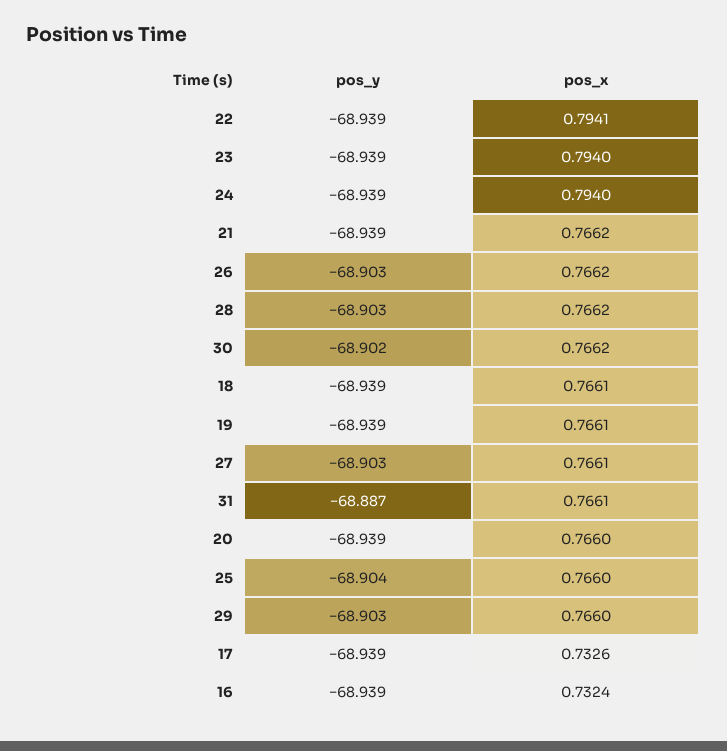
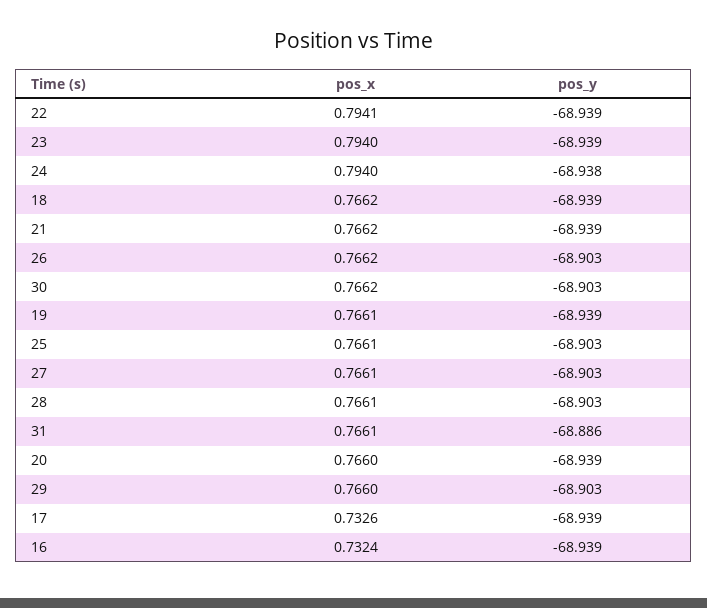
pos_y, 24: -68.939 -> -68.938
pos_x, 28: 0.7662 -> 0.7661
pos_y, 30: -68.902 -> -68.903
pos_x, 18: 0.7661 -> 0.7662
pos_y, 31: -68.887 -> -68.886
pos_y, 25: -68.904 -> -68.903
pos_x, 25: 0.766 -> 0.7661

